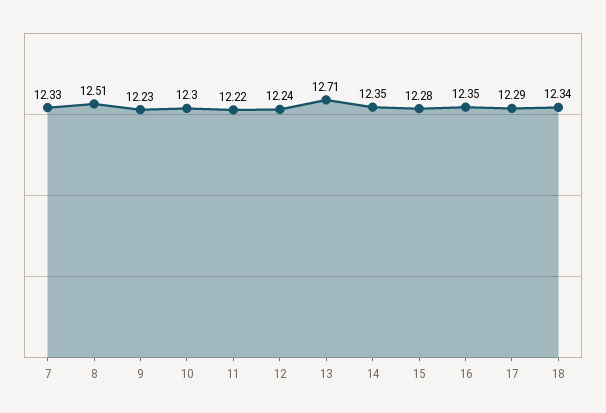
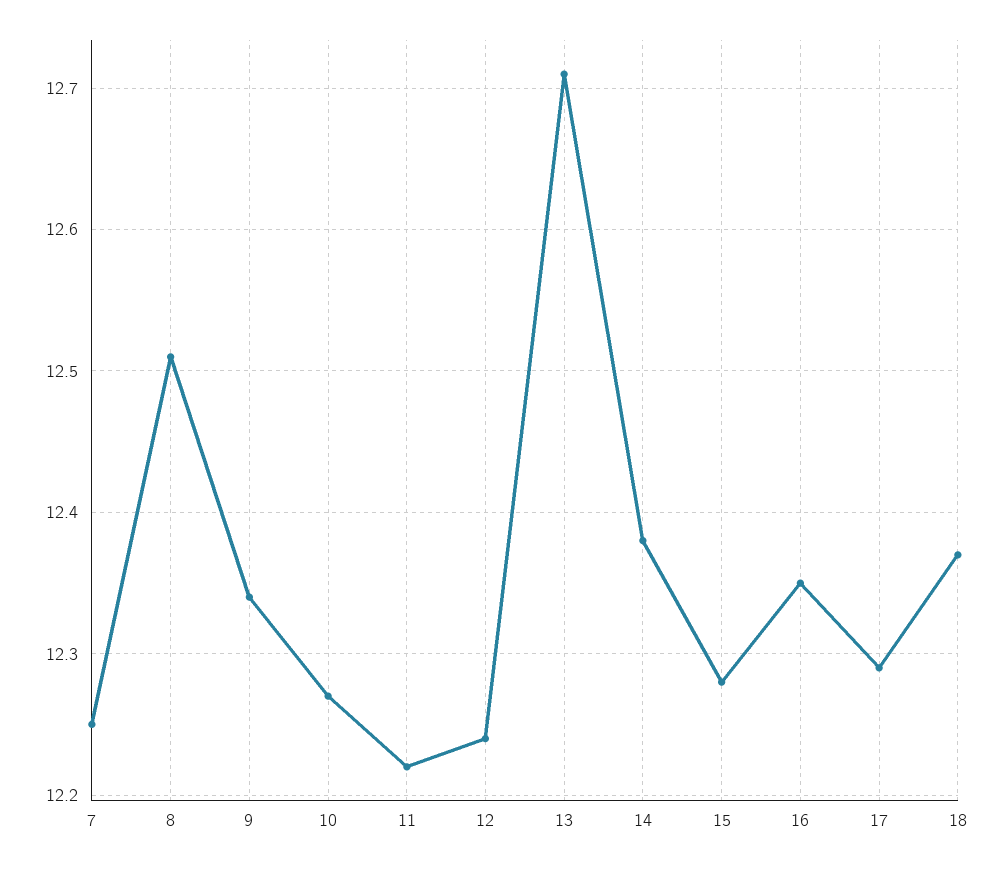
7: 12.33 -> 12.25
9: 12.23 -> 12.34
10: 12.3 -> 12.27
14: 12.35 -> 12.38
18: 12.34 -> 12.37

